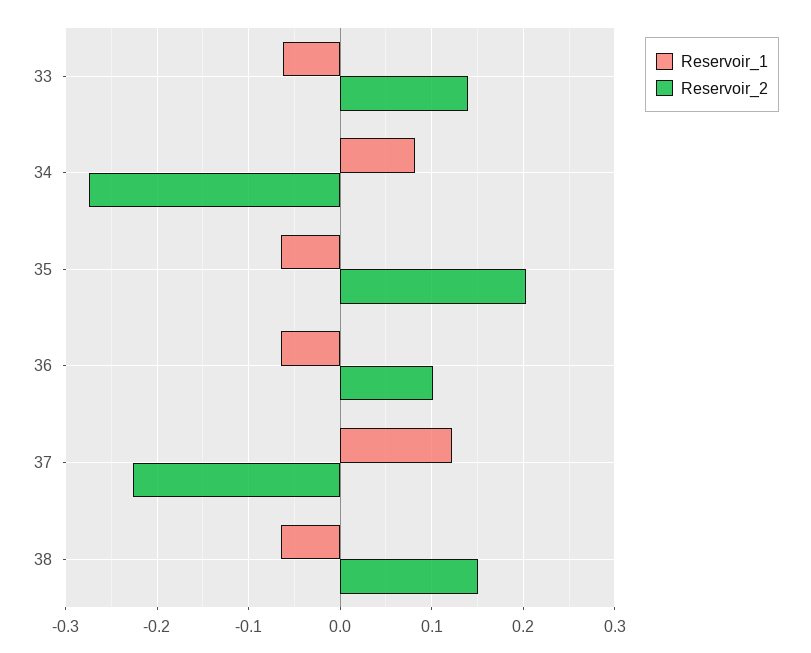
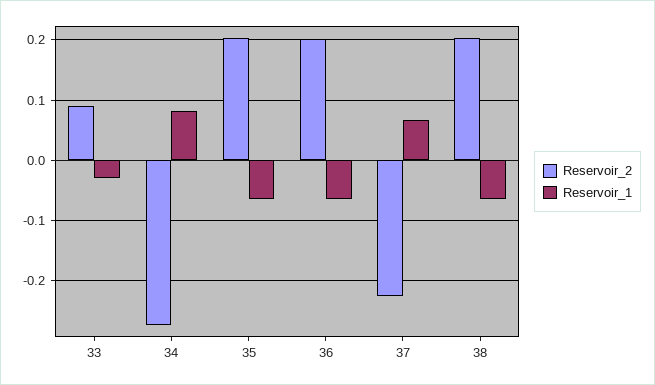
Reservoir_1, 33: -0.06 -> -0.03
Reservoir_2, 33: 0.14 -> 0.09
Reservoir_2, 36: 0.1 -> 0.2
Reservoir_1, 37: 0.12 -> 0.07
Reservoir_2, 38: 0.15 -> 0.2

